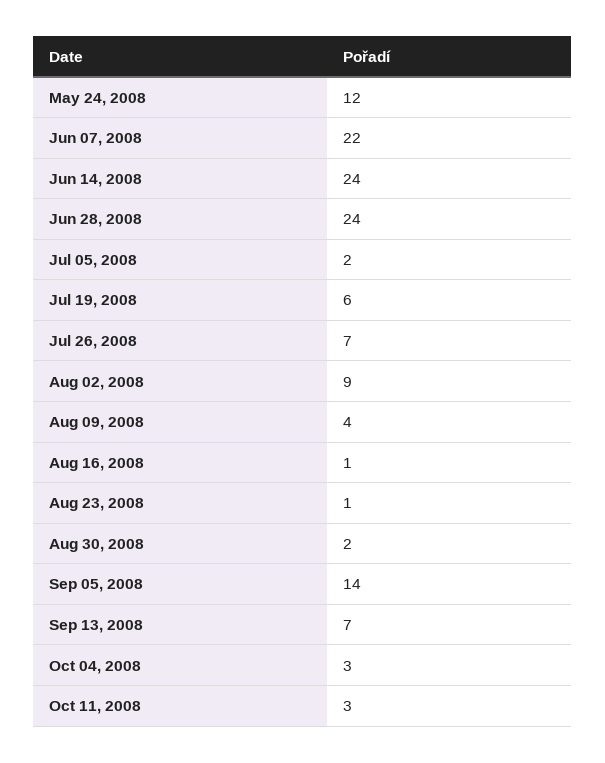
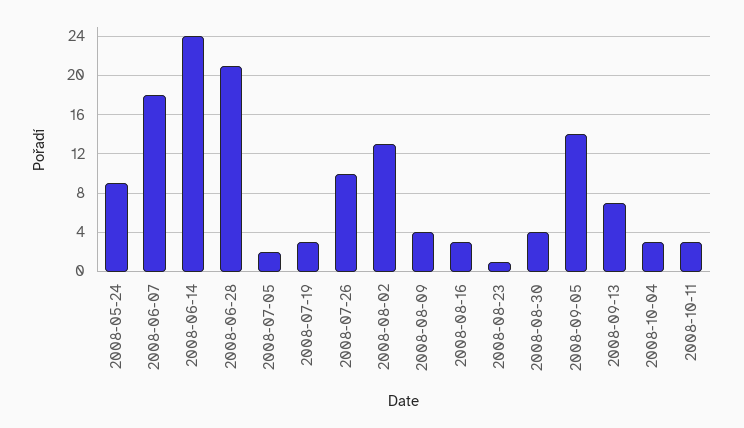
May 24, 2008: 12 -> 9
Jun 07, 2008: 22 -> 18
Jun 28, 2008: 24 -> 21
Jul 19, 2008: 6 -> 3
Jul 26, 2008: 7 -> 10
Aug 02, 2008: 9 -> 13
Aug 16, 2008: 1 -> 3
Aug 30, 2008: 2 -> 4

